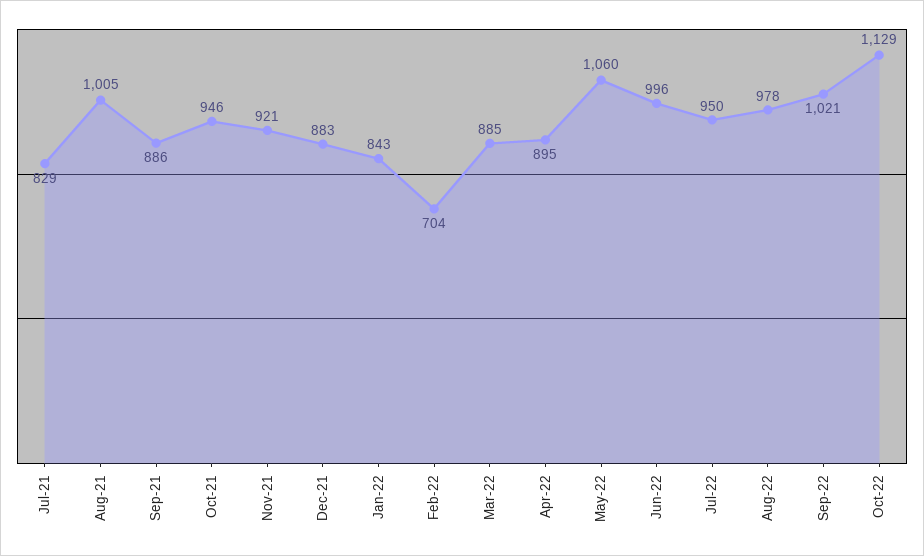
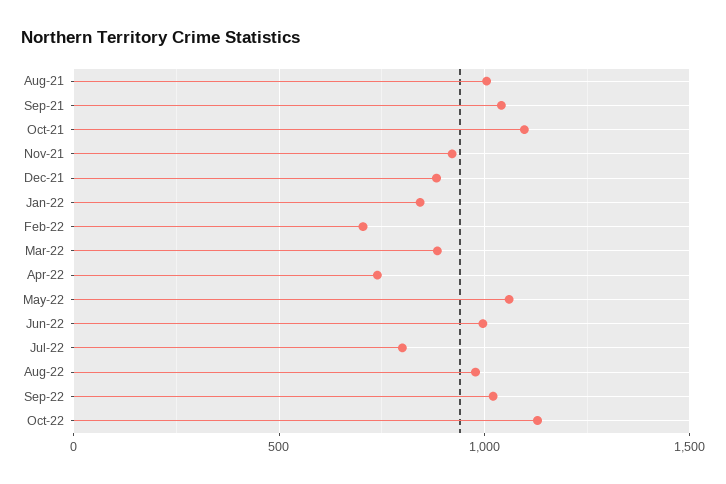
Jul-21: 829 -> none
Sep-21: 886 -> 1050
Oct-21: 946 -> 1100
Apr-22: 895 -> 750
Jul-22: 950 -> 800

